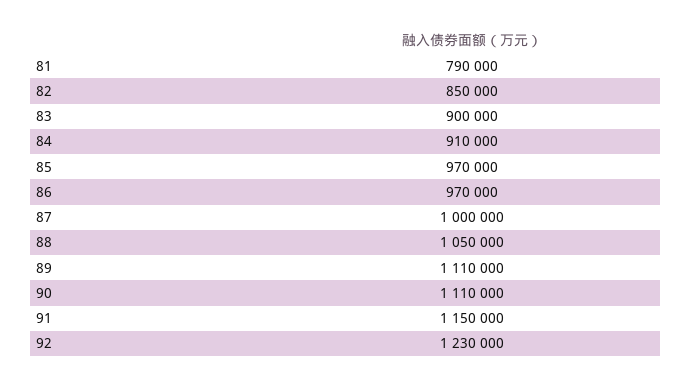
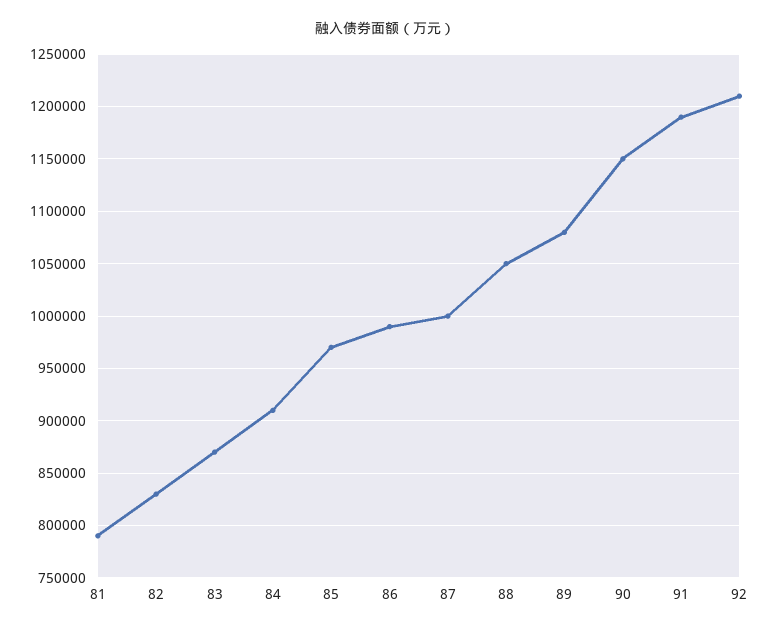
82: 850000 -> 830000
83: 900000 -> 870000
86: 970000 -> 990000
89: 1110000 -> 1080000
90: 1110000 -> 1150000
91: 1150000 -> 1190000
92: 1230000 -> 1210000

